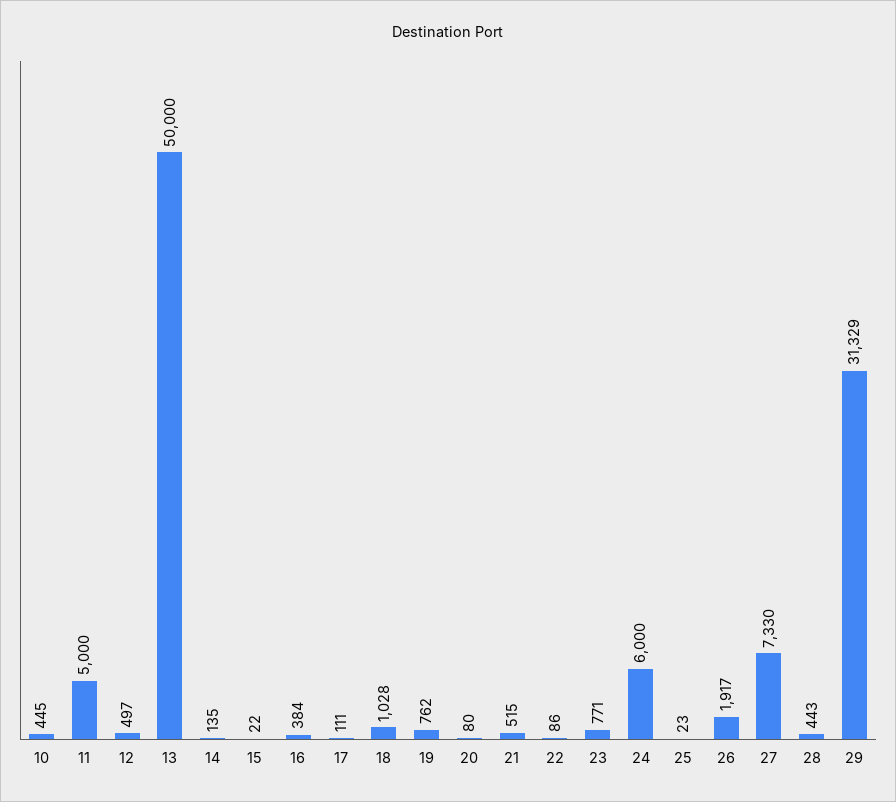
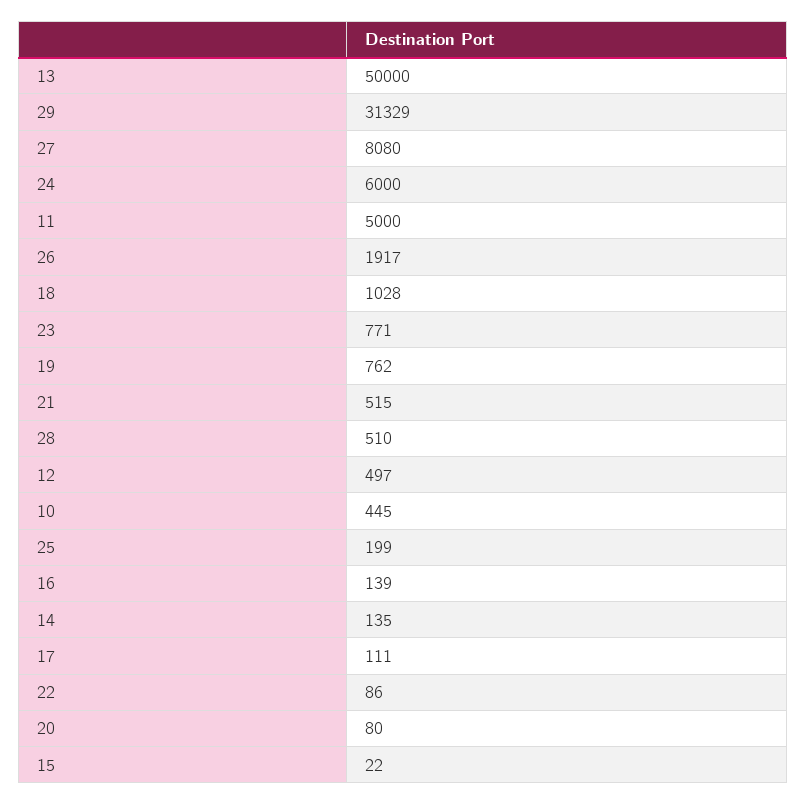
16: 384 -> 139
25: 23 -> 199
27: 7330 -> 8080
28: 443 -> 510

